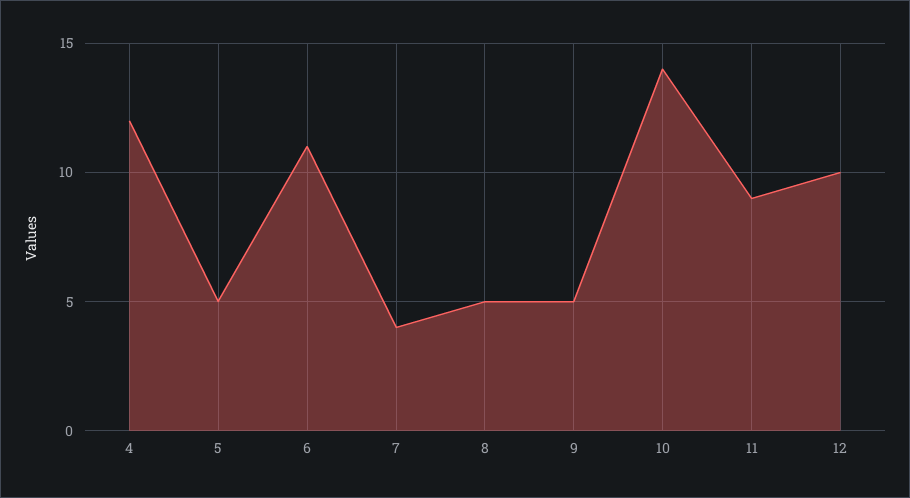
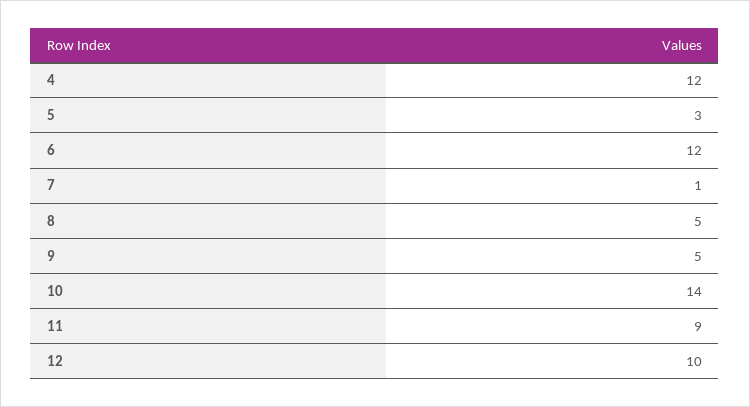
5: 5 -> 3
6: 11 -> 12
7: 4 -> 1

